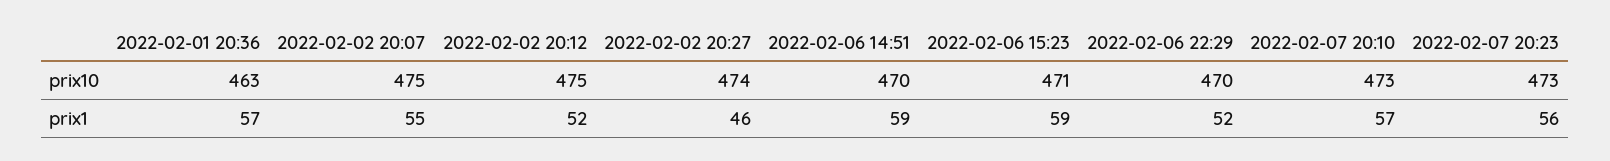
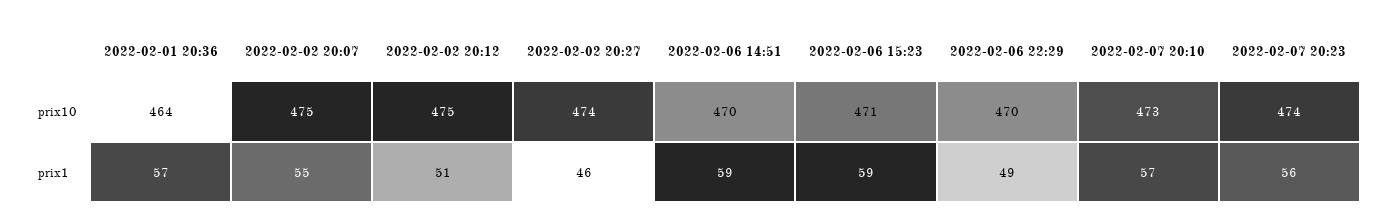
2022-02-01 20:36, prix10: 463 -> 464
2022-02-07 20:23, prix10: 473 -> 474
2022-02-02 20:12, prix1: 52 -> 51
2022-02-06 22:29, prix1: 52 -> 49

